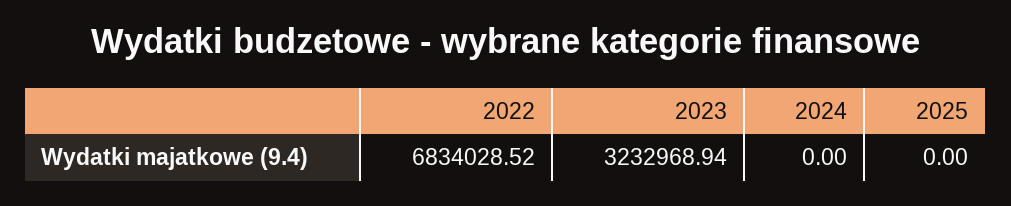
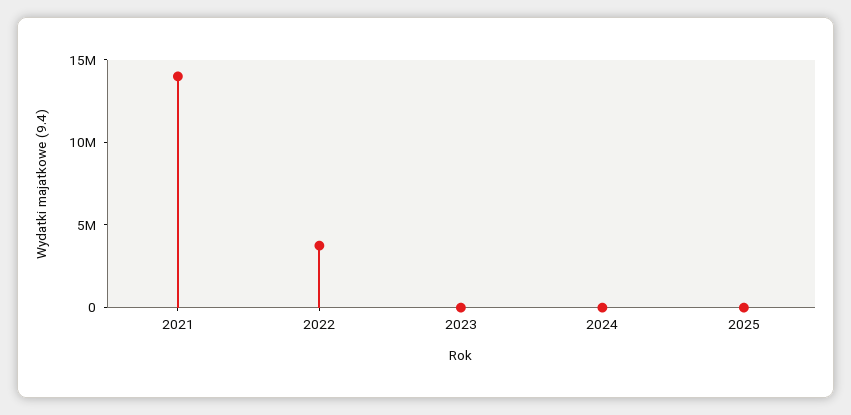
2022: 6834028.52 -> 4000000
2023: 3232968.94 -> 0
2021: none -> 14000000

